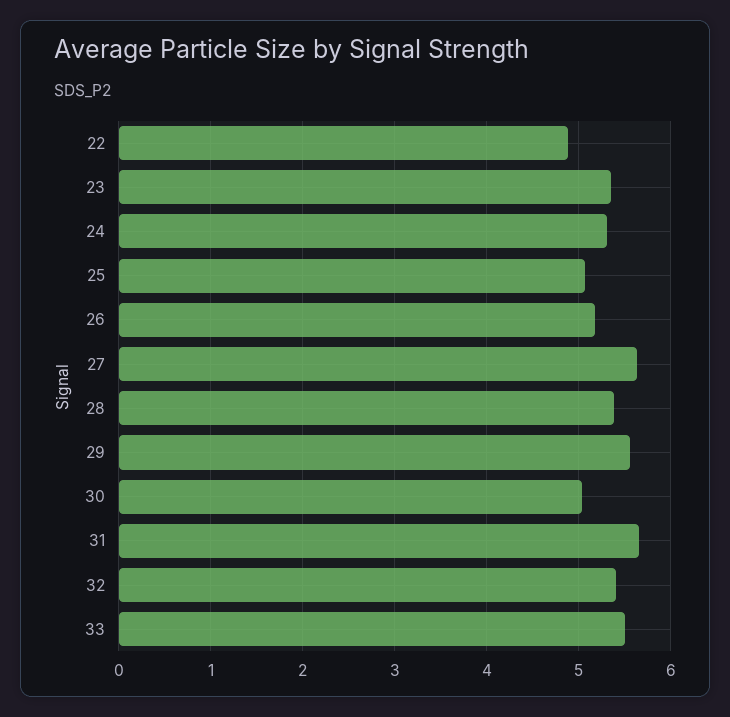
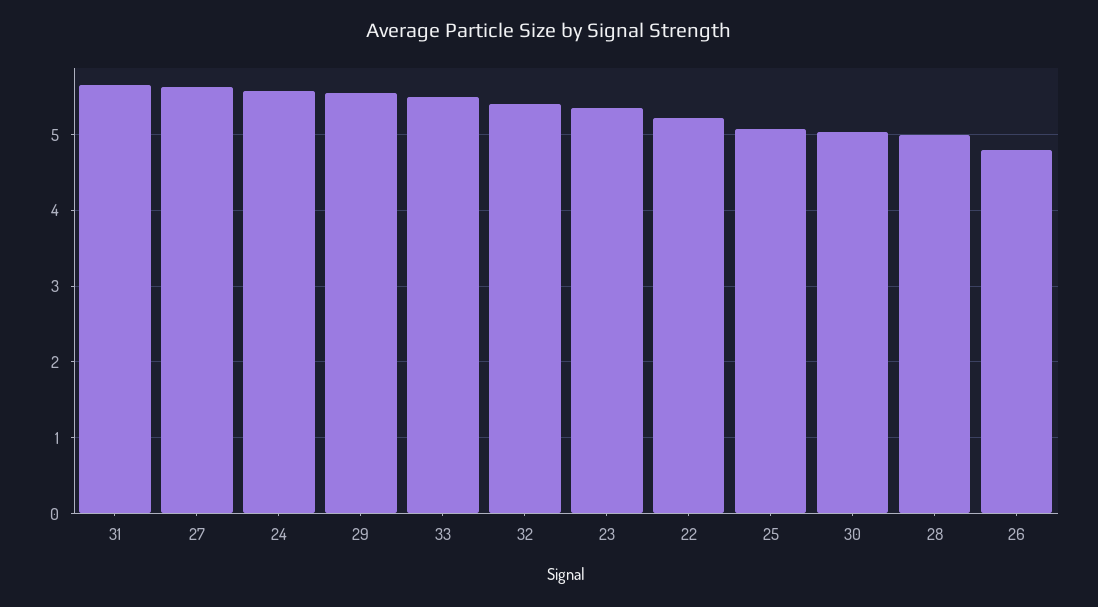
22: 4.9 -> 5.2
24: 5.3 -> 5.6
26: 5.2 -> 4.8
28: 5.4 -> 5

